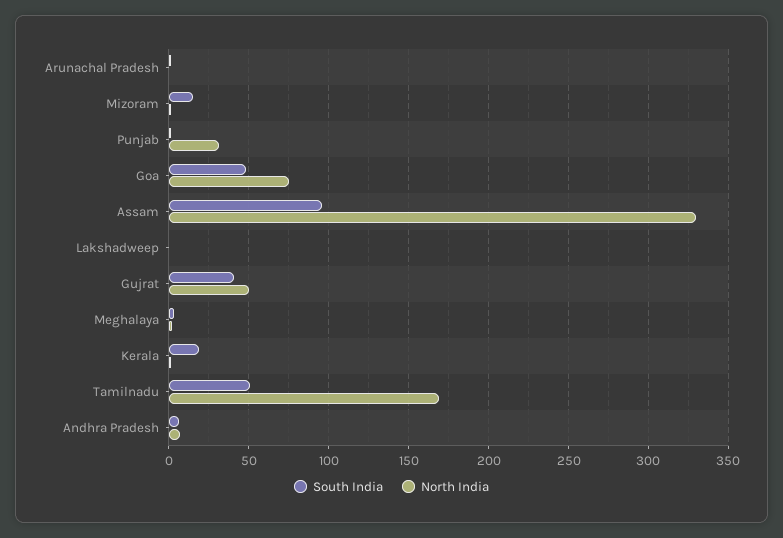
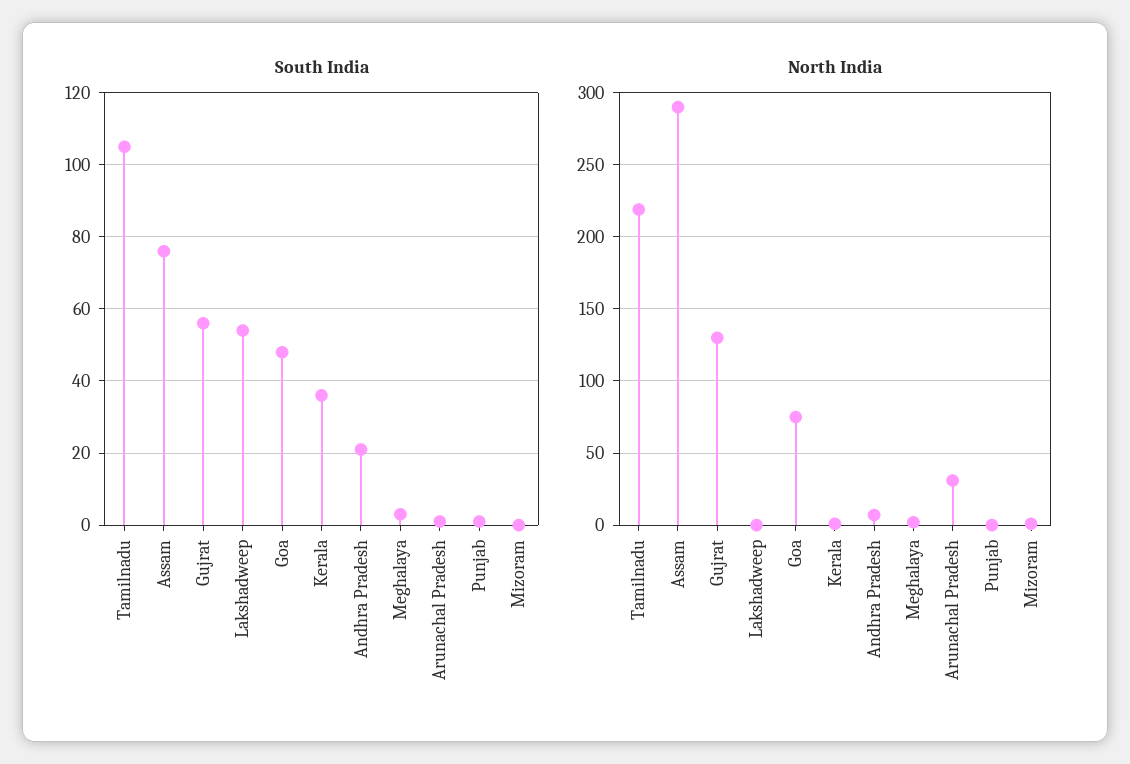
North India, Arunachal Pradesh: 0 -> 30
South India, Mizoram: 15 -> 0
North India, Punjab: 30 -> 0
South India, Assam: 95 -> 75
North India, Assam: 330 -> 290
South India, Lakshadweep: 0 -> 55
South India, Gujrat: 40 -> 55
North India, Gujrat: 50 -> 130
South India, Kerala: 20 -> 35
South India, Tamilnadu: 50 -> 105
North India, Tamilnadu: 170 -> 220
South India, Andhra Pradesh: 5 -> 20

